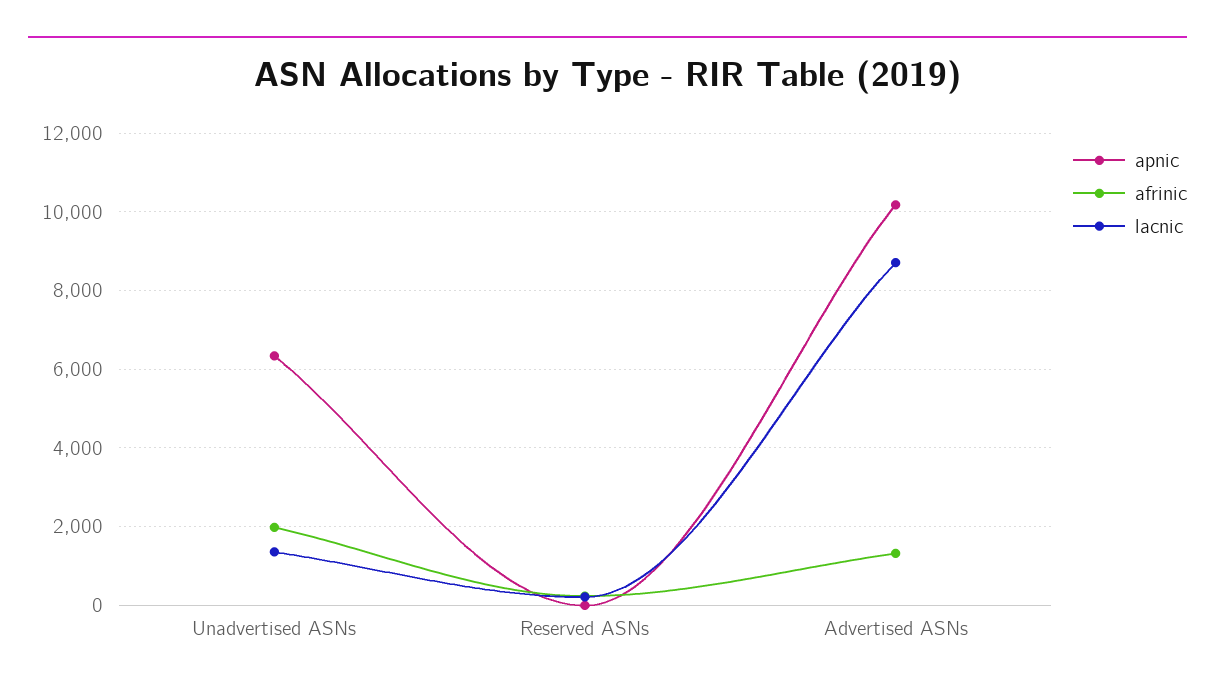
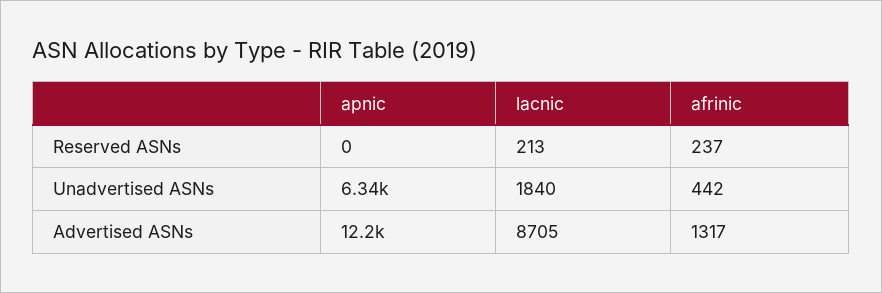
afrinic, Unadvertised ASNs: 2000 -> 442
lacnic, Unadvertised ASNs: 1400 -> 1840
apnic, Advertised ASNs: 10200 -> 12200

